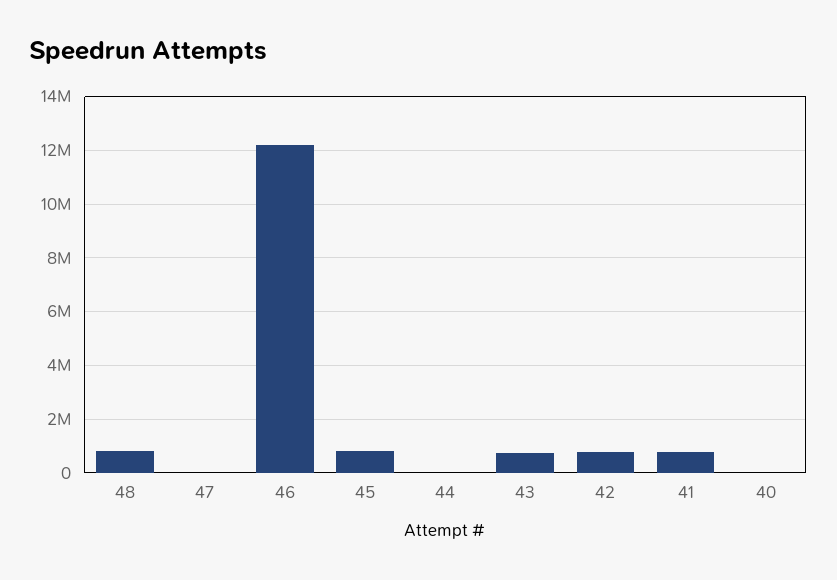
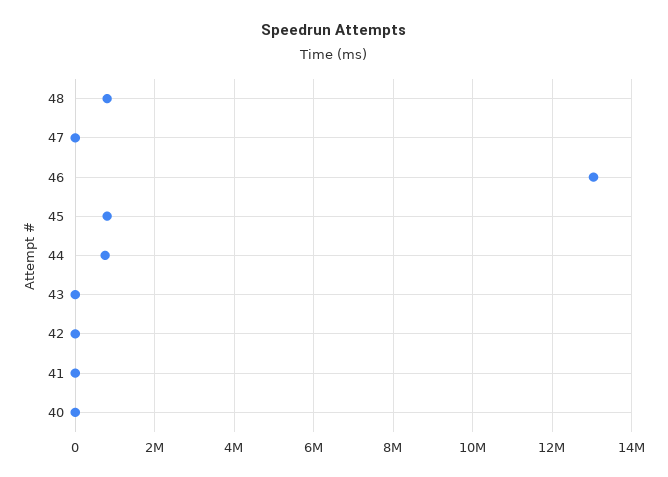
46: 12250000 -> 13000000
44: 0 -> 800000
43: 750000 -> 0
42: 750000 -> 0
41: 750000 -> 0

